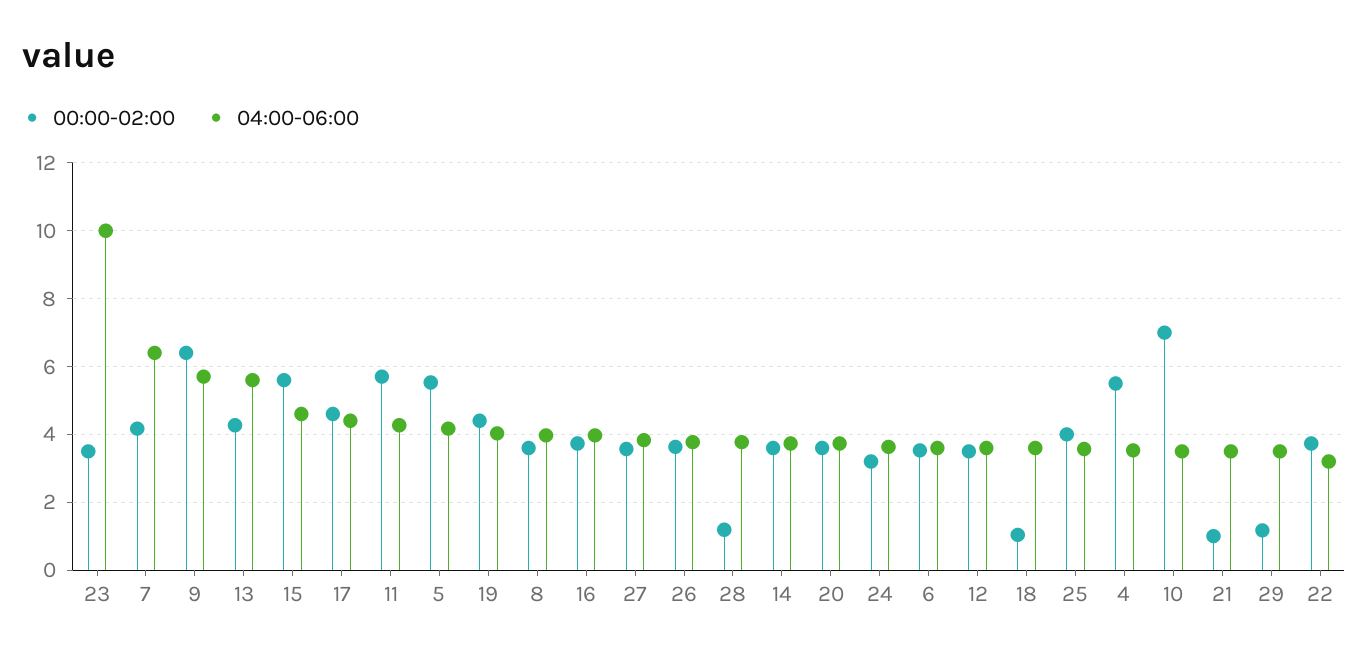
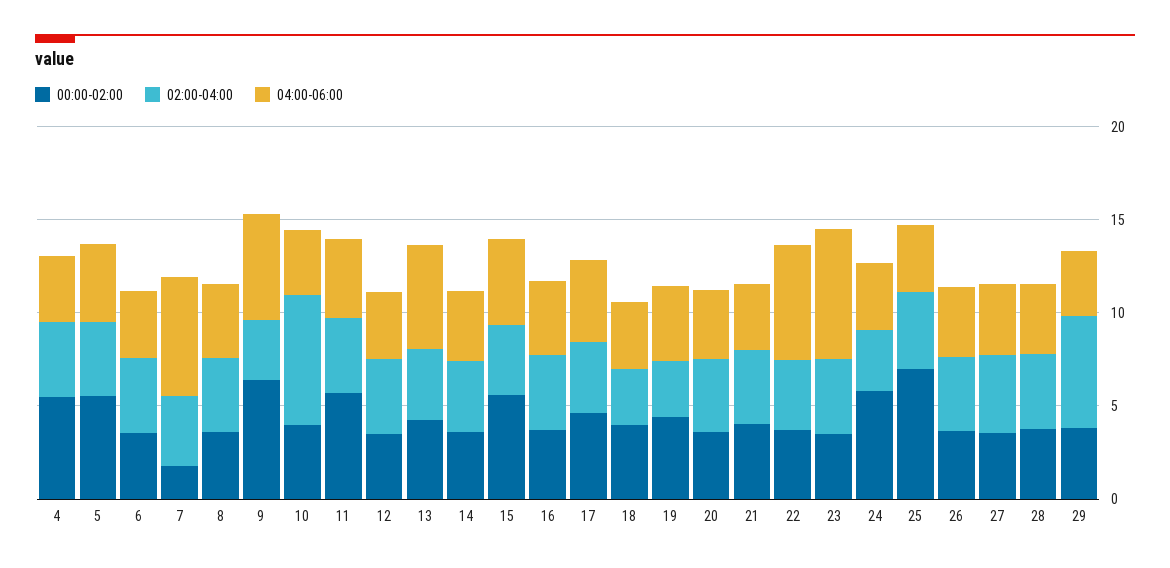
04:00-06:00, 23: 10 -> 7
00:00-02:00, 7: 4.2 -> 2
00:00-02:00, 28: 1.2 -> 4
00:00-02:00, 24: 3.2 -> 6
00:00-02:00, 18: 1 -> 4
00:00-02:00, 25: 4 -> 7
00:00-02:00, 10: 7 -> 4
00:00-02:00, 21: 1 -> 4
00:00-02:00, 29: 1.2 -> 4
04:00-06:00, 22: 3.2 -> 6
02:00-04:00, 4: none -> 4
02:00-04:00, 5: none -> 4
02:00-04:00, 6: none -> 4
02:00-04:00, 7: none -> 4
02:00-04:00, 8: none -> 4
02:00-04:00, 9: none -> 3
02:00-04:00, 10: none -> 7
02:00-04:00, 11: none -> 4
02:00-04:00, 12: none -> 4
02:00-04:00, 13: none -> 4
02:00-04:00, 14: none -> 4
02:00-04:00, 15: none -> 4
02:00-04:00, 16: none -> 4
02:00-04:00, 17: none -> 4
02:00-04:00, 18: none -> 3
02:00-04:00, 19: none -> 3
02:00-04:00, 20: none -> 4
02:00-04:00, 21: none -> 4
02:00-04:00, 22: none -> 4
02:00-04:00, 23: none -> 4
02:00-04:00, 24: none -> 3
02:00-04:00, 25: none -> 4
02:00-04:00, 26: none -> 4
02:00-04:00, 27: none -> 4
02:00-04:00, 28: none -> 4
02:00-04:00, 29: none -> 6

